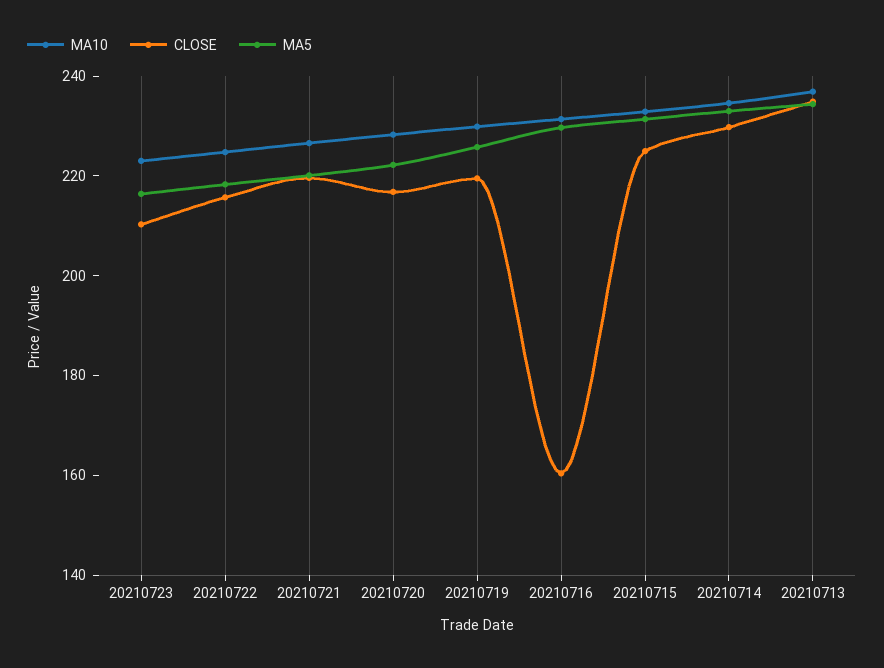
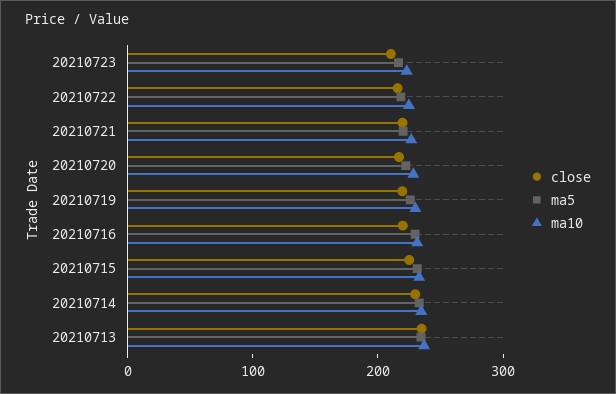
CLOSE, 20210716: 160 -> 220

